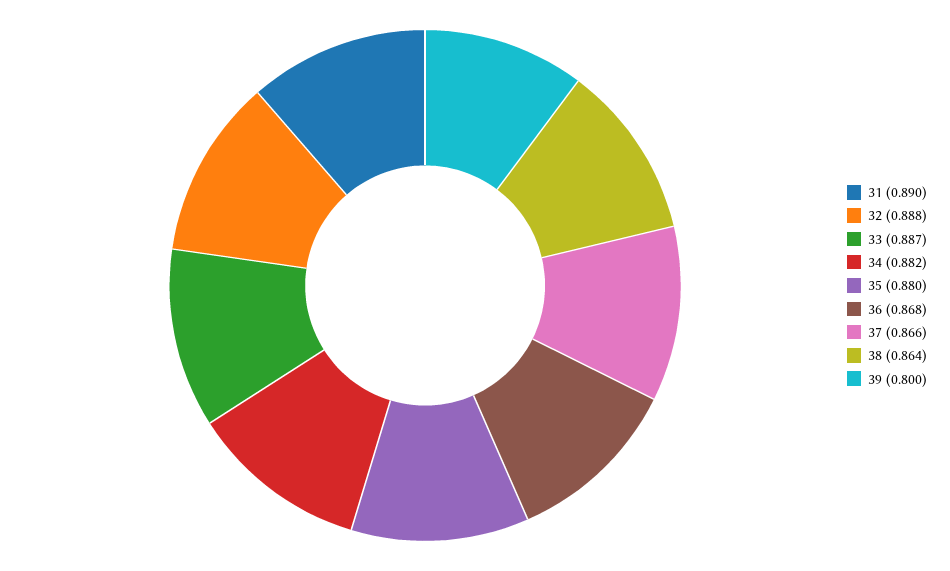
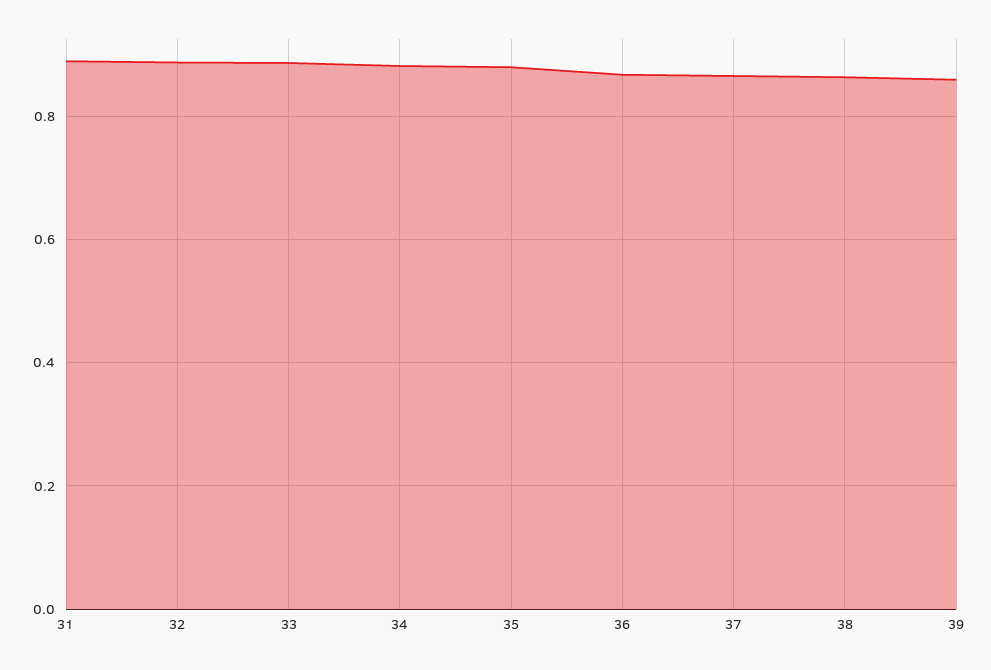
39: 0.8 -> 0.86

